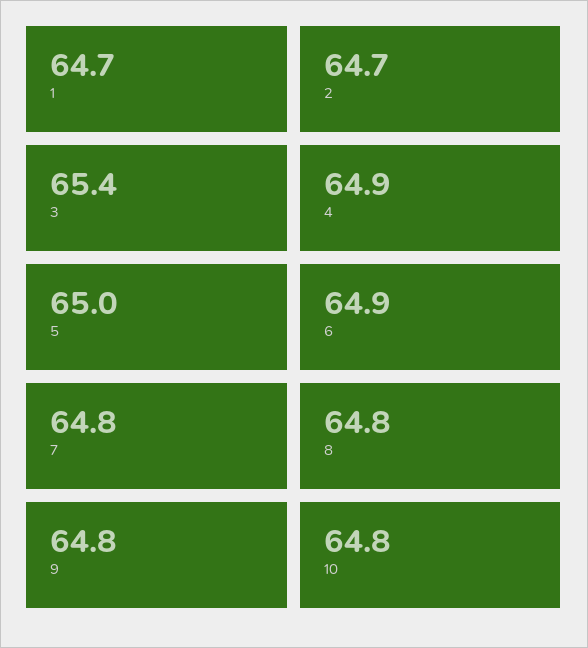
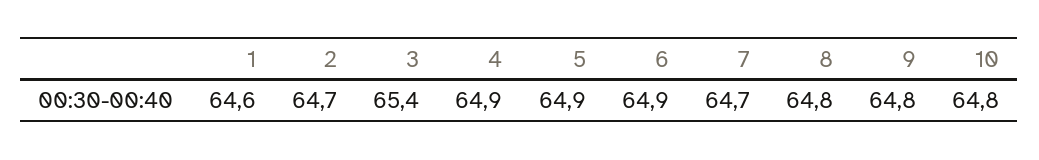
1: 64.7 -> 64.6
5: 65 -> 64.9
7: 64.8 -> 64.7

